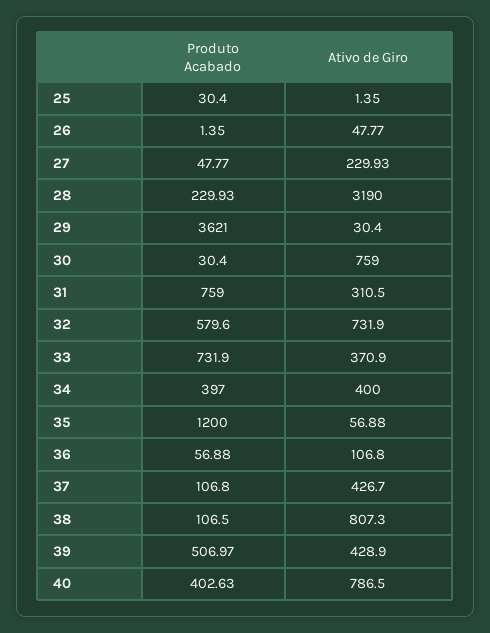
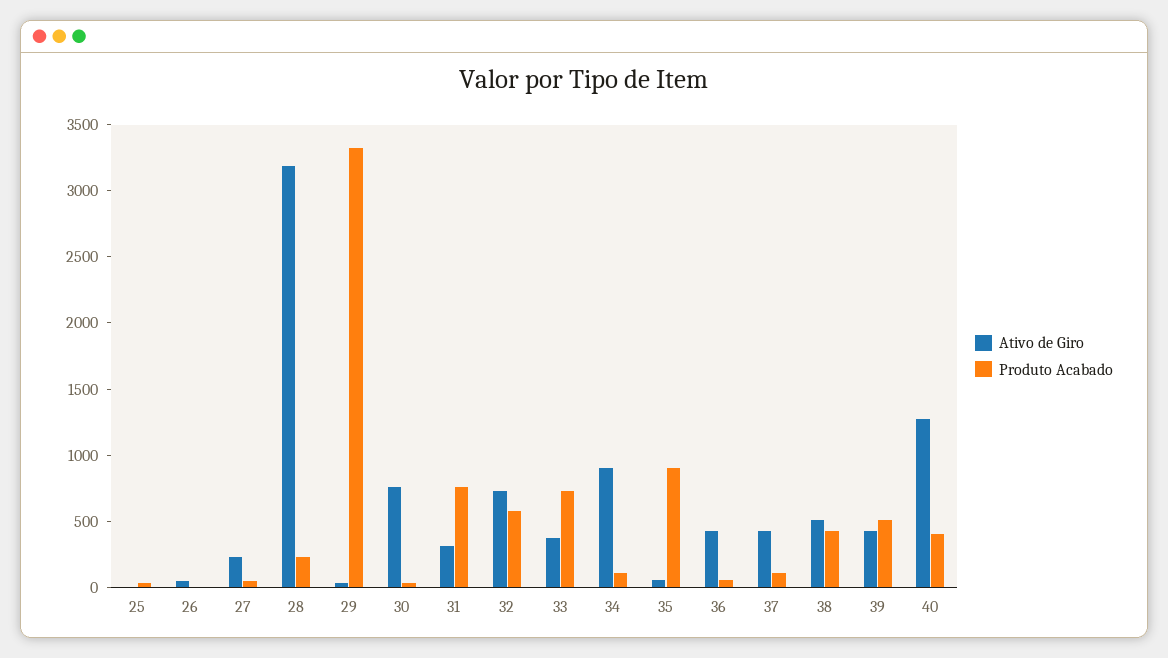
Produto Acabado, 29: 3621 -> 3300
Produto Acabado, 34: 397 -> 100
Ativo de Giro, 34: 400 -> 900
Produto Acabado, 35: 1200 -> 900
Ativo de Giro, 36: 106.8 -> 400
Produto Acabado, 38: 106.5 -> 400
Ativo de Giro, 38: 807.3 -> 500
Ativo de Giro, 40: 786.5 -> 1300

